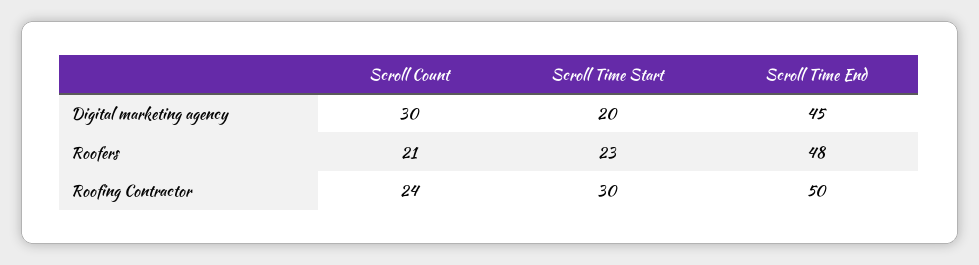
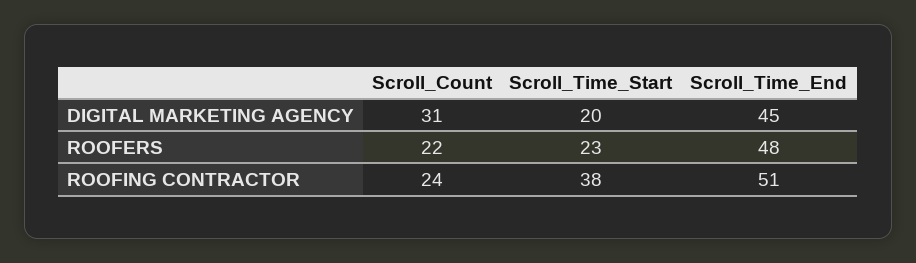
Scroll Count, Digital marketing agency: 30 -> 31
Scroll Count, Roofers: 21 -> 22
Scroll Time Start, Roofing Contractor: 30 -> 38
Scroll Time End, Roofing Contractor: 50 -> 51

